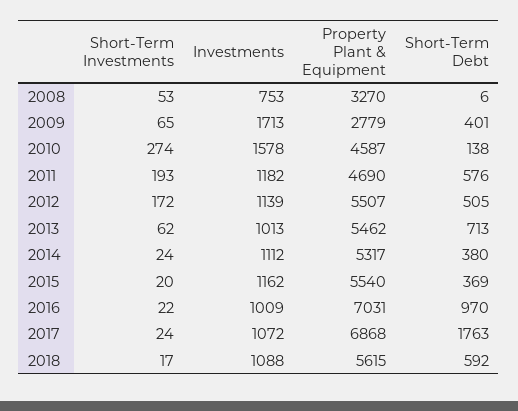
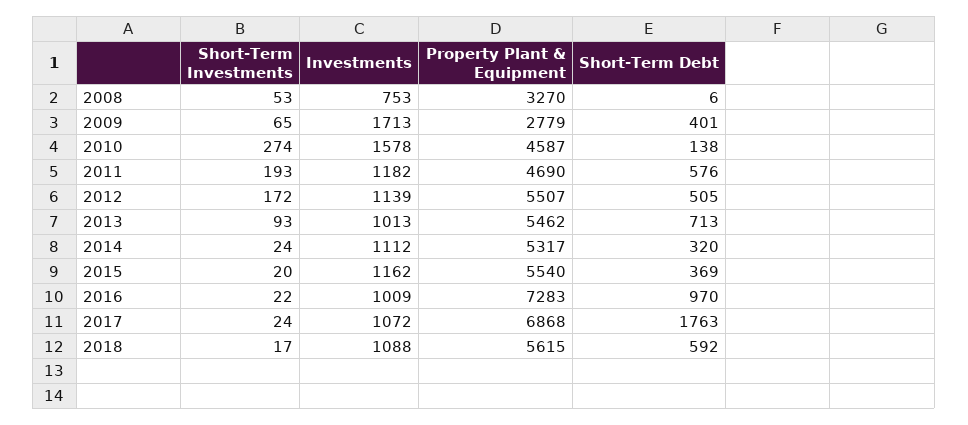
Short-Term Investments, 2013: 62 -> 93
Short-Term Debt, 2014: 380 -> 320
Property Plant & Equipment, 2016: 7031 -> 7283

